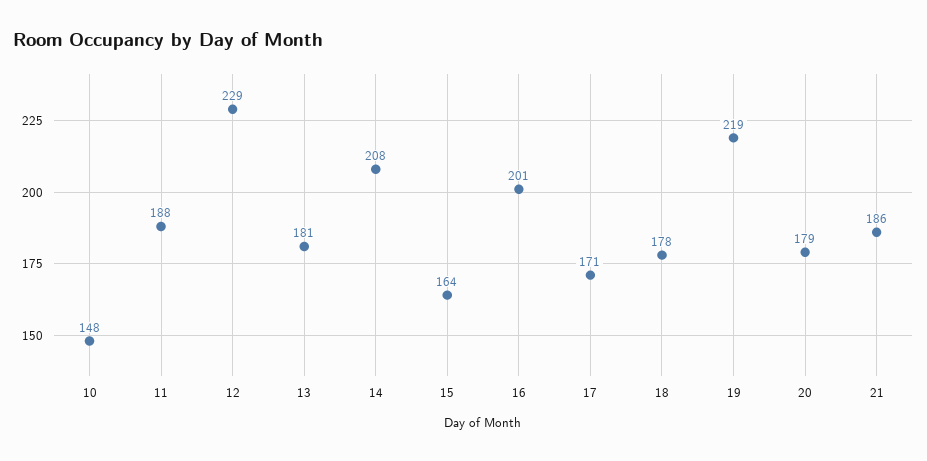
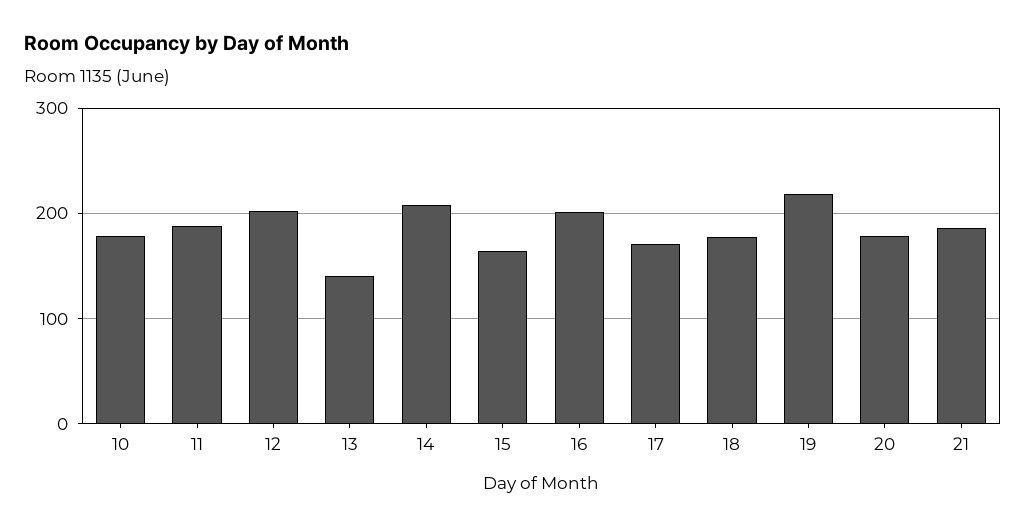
10: 148 -> 180
12: 229 -> 200
13: 181 -> 140

